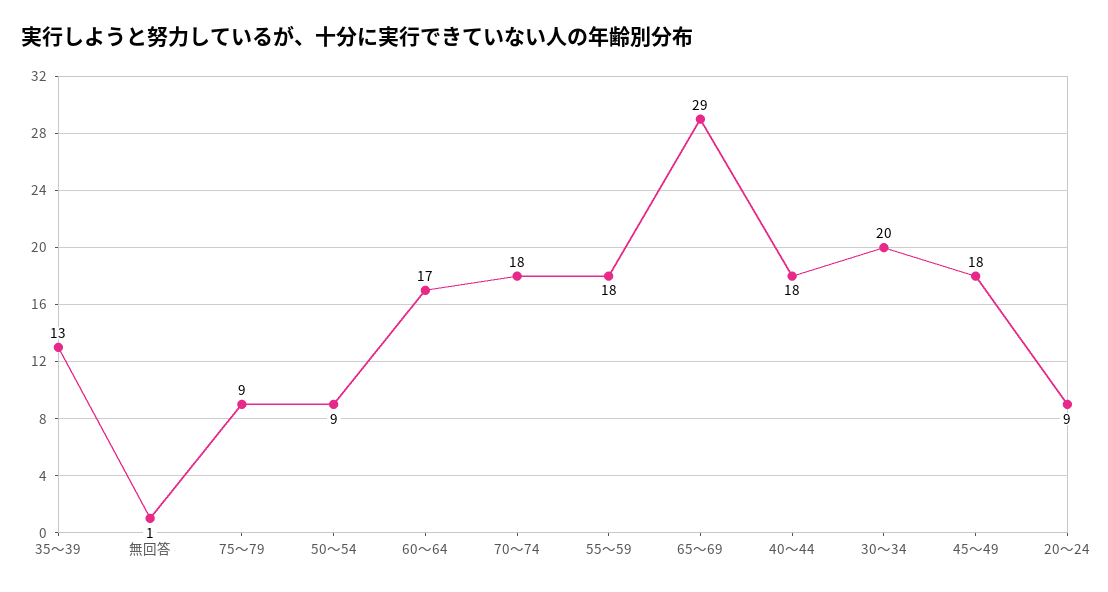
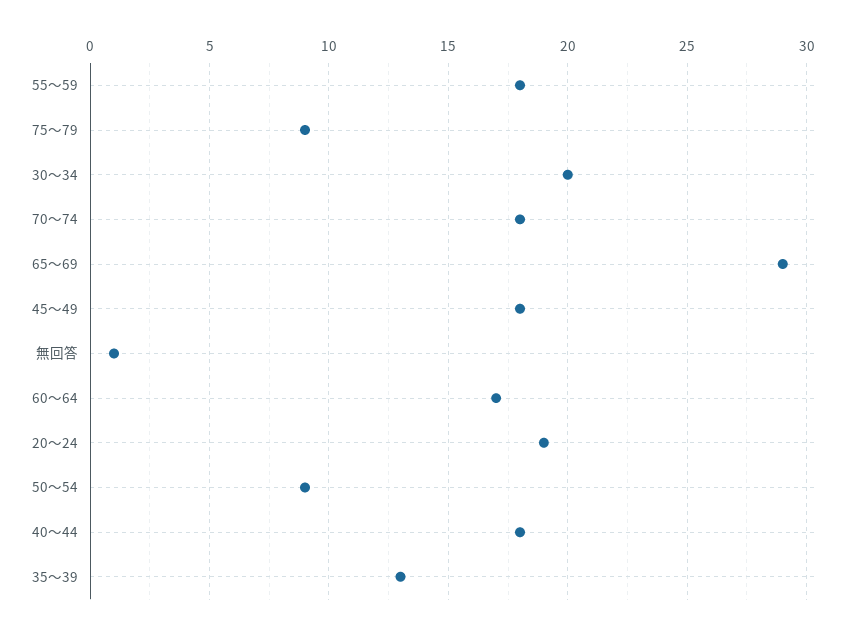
20～24: 9 -> 19

